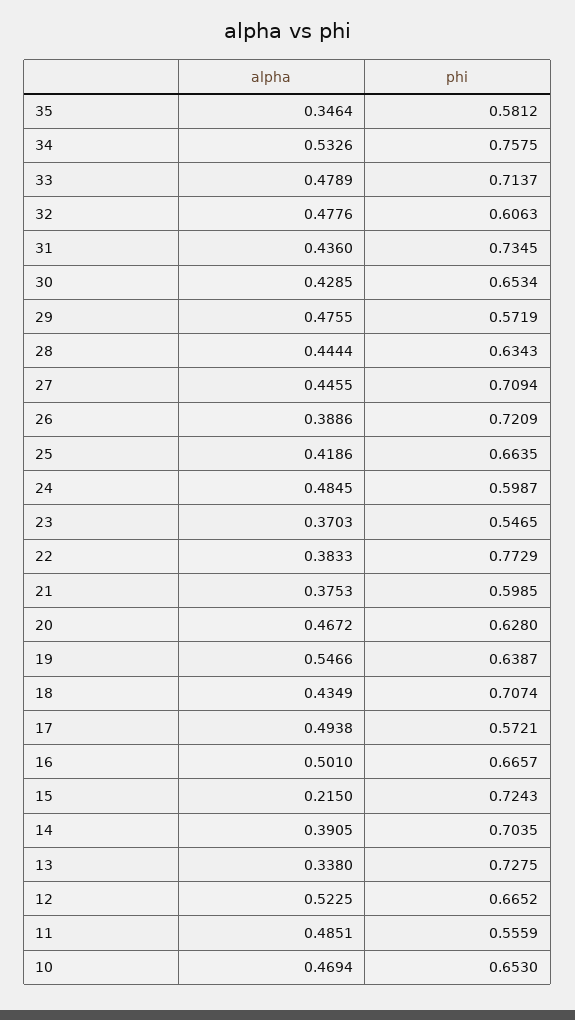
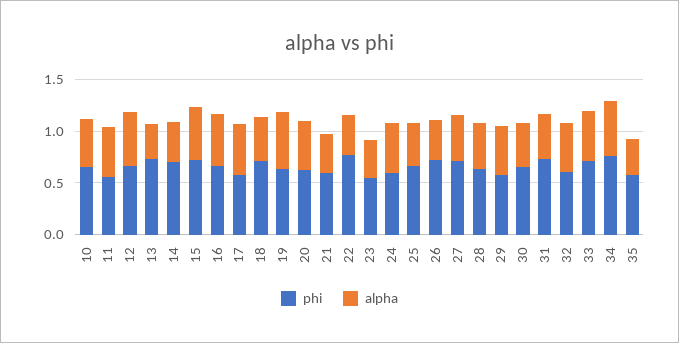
alpha, 15: 0.215 -> 0.5

